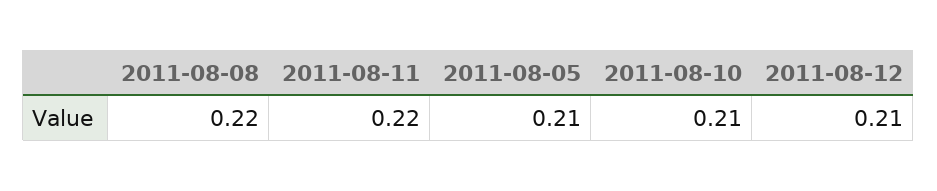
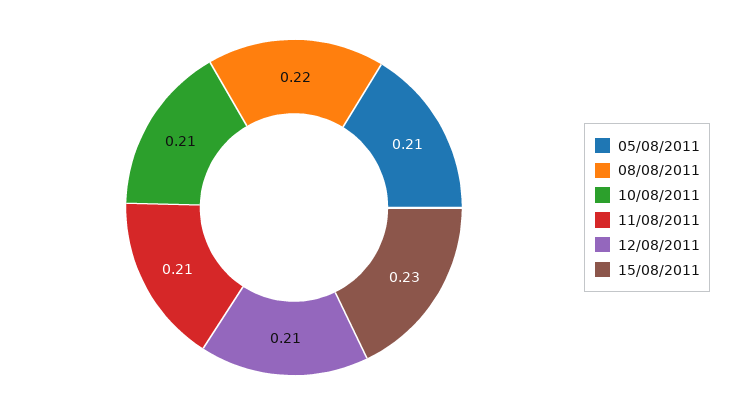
2011-08-11: 0.22 -> 0.21
15/08/2011: none -> 0.23

